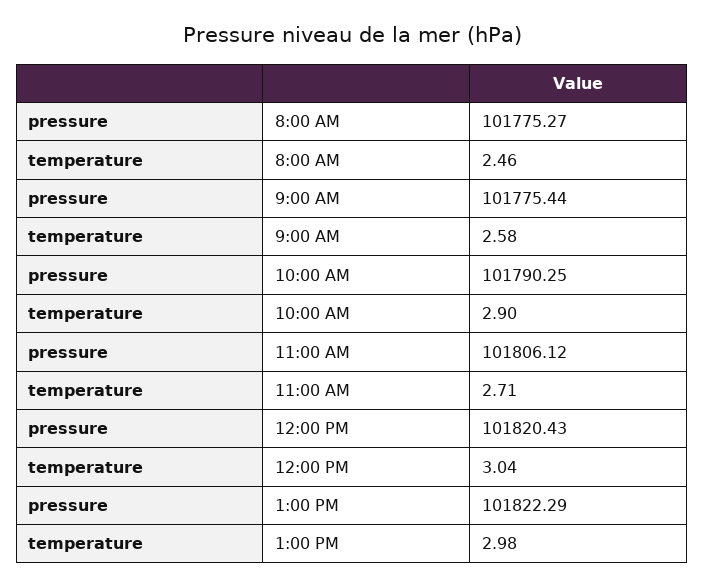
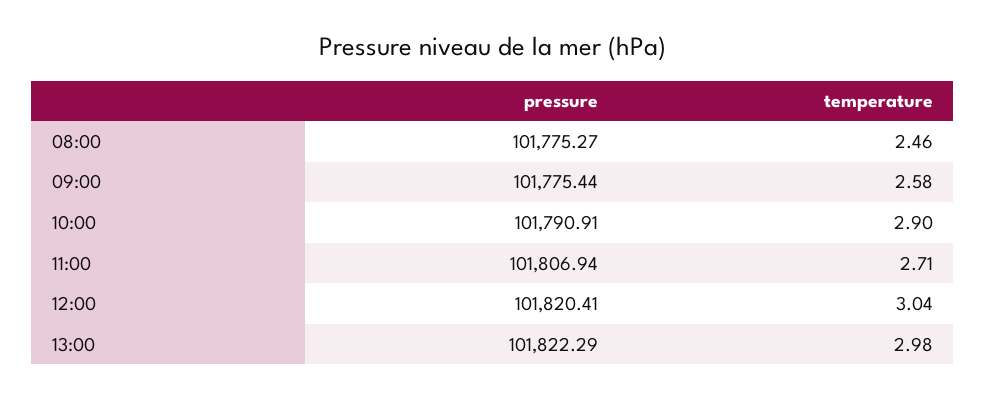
pressure, 10:00 AM: 101790.25 -> 101790.91
pressure, 11:00 AM: 101806.12 -> 101806.94
pressure, 12:00 PM: 101820.43 -> 101820.41

